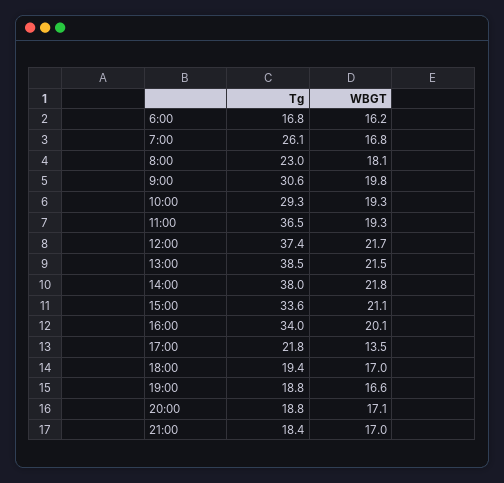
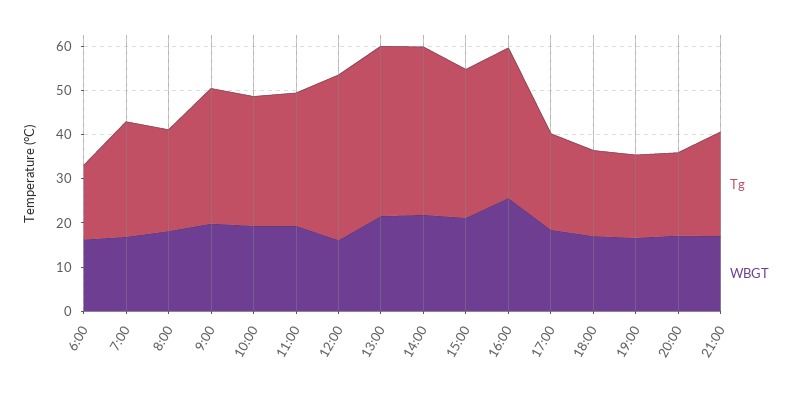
Tg, 11:00: 36.5 -> 30
WBGT, 12:00: 21.7 -> 16
WBGT, 16:00: 20.1 -> 26
WBGT, 17:00: 13.5 -> 18
Tg, 21:00: 18.4 -> 24

